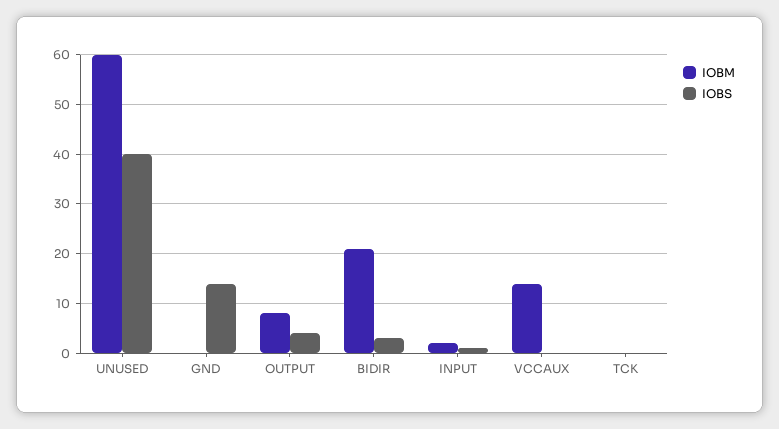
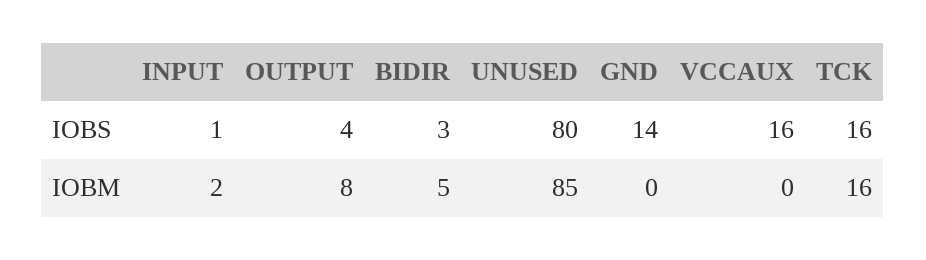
IOBM, UNUSED: 60 -> 85
IOBS, UNUSED: 40 -> 80
IOBM, BIDIR: 20 -> 5
IOBM, VCCAUX: 15 -> 0
IOBS, VCCAUX: 0 -> 16
IOBM, TCK: 0 -> 16
IOBS, TCK: 0 -> 16

